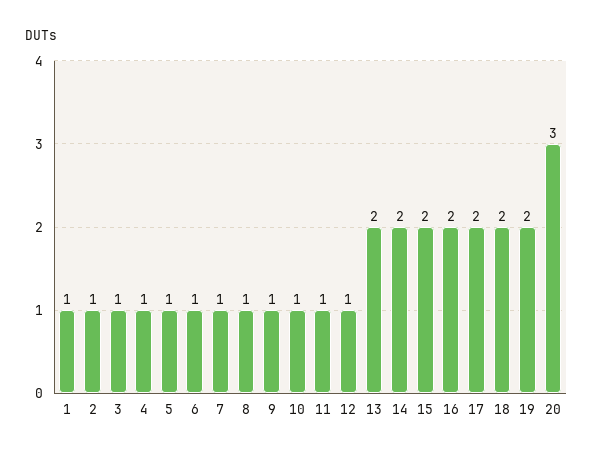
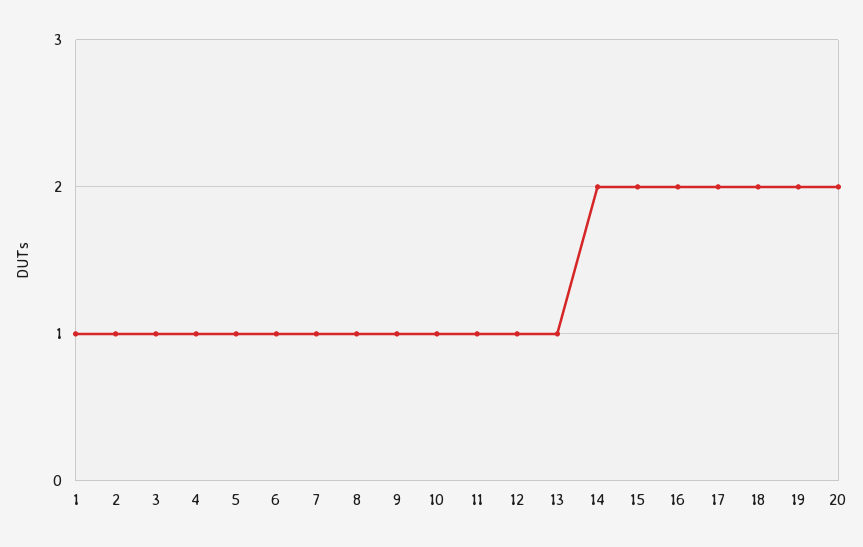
13: 2 -> 1
20: 3 -> 2

